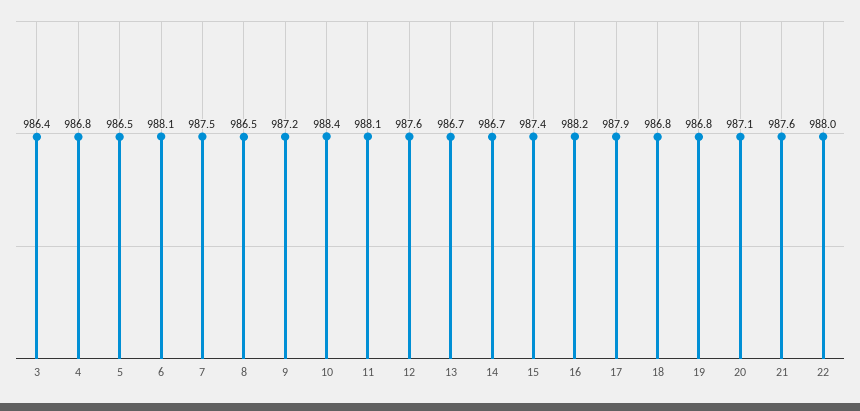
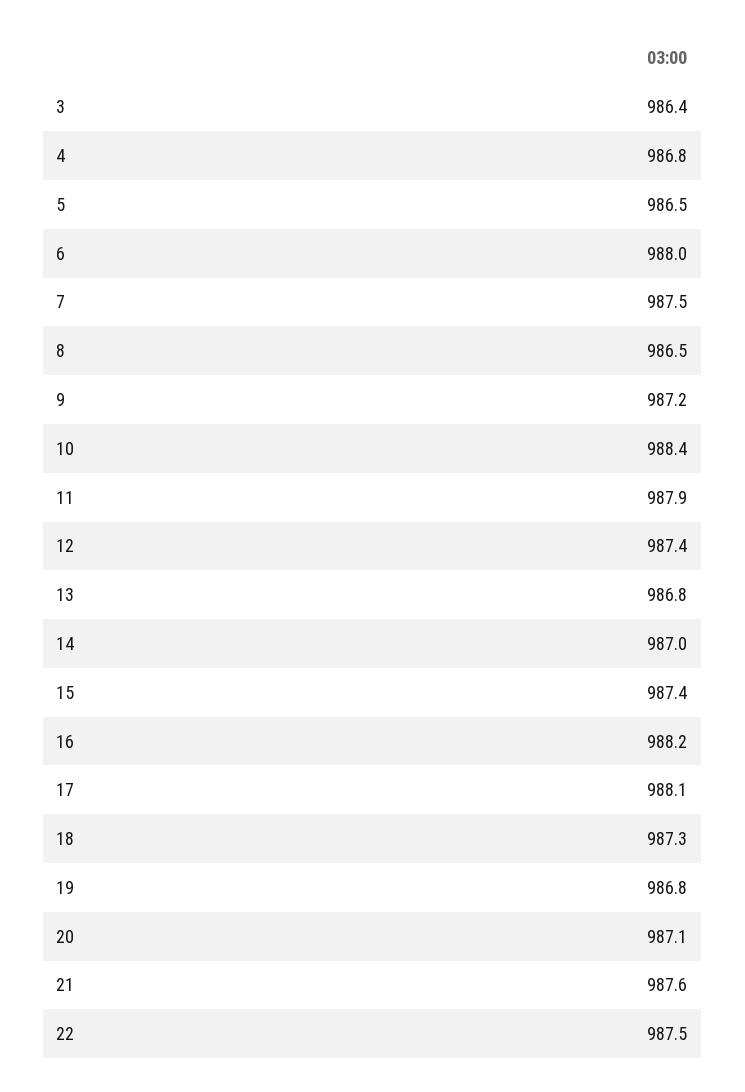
6: 988.1 -> 988
11: 988.1 -> 987.9
12: 987.6 -> 987.4
13: 986.7 -> 986.8
14: 986.7 -> 987
17: 987.9 -> 988.1
18: 986.8 -> 987.3
22: 988 -> 987.5

